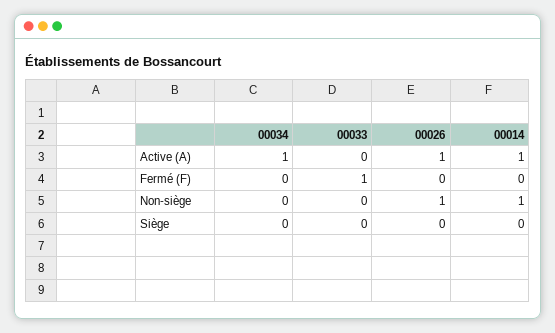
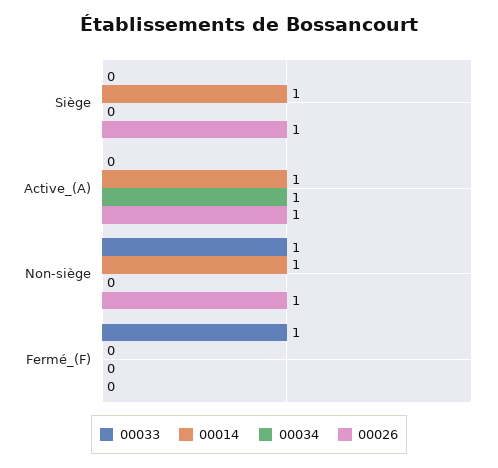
00033, Non-siège: 0 -> 1
00026, Siège: 0 -> 1
00014, Siège: 0 -> 1

